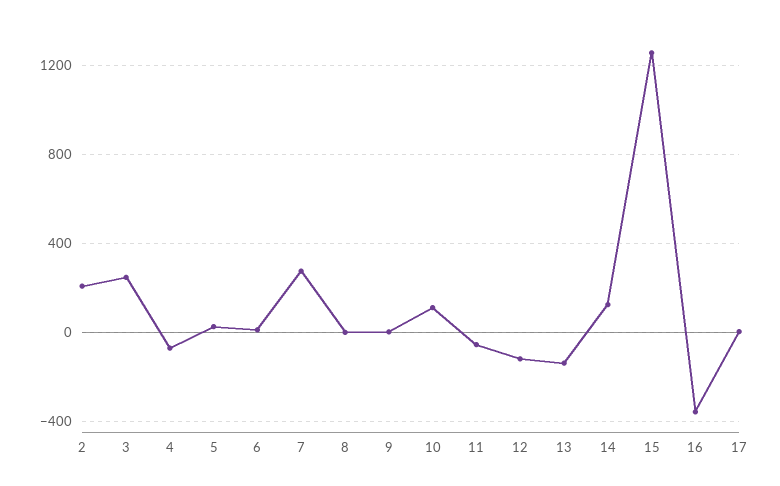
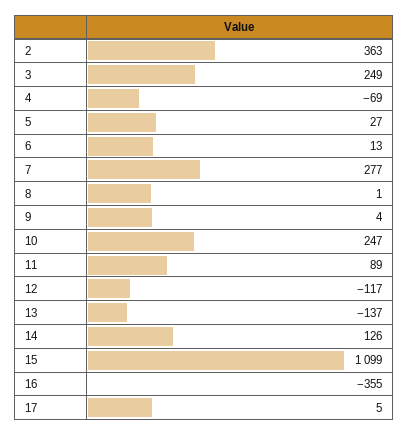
2: 200 -> 363
10: 100 -> 247
11: -50 -> 89
15: 1250 -> 1099

